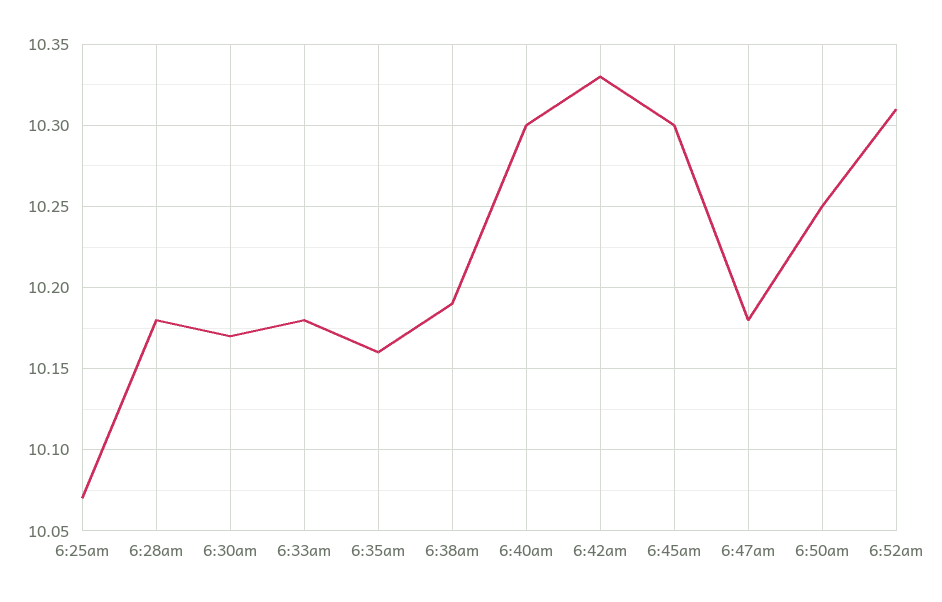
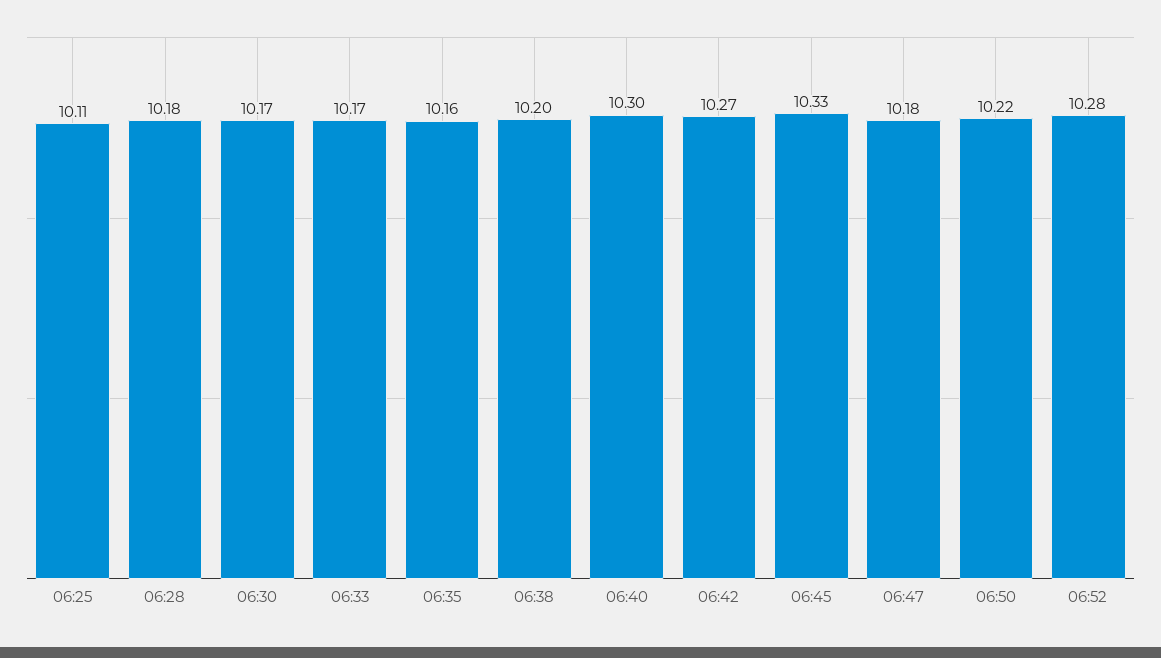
6:25am: 10.07 -> 10.11
6:33am: 10.18 -> 10.17
6:38am: 10.19 -> 10.2
6:42am: 10.33 -> 10.27
6:45am: 10.3 -> 10.33
6:50am: 10.25 -> 10.22
6:52am: 10.31 -> 10.28

